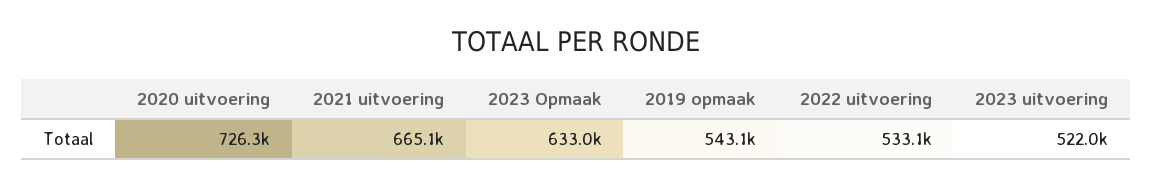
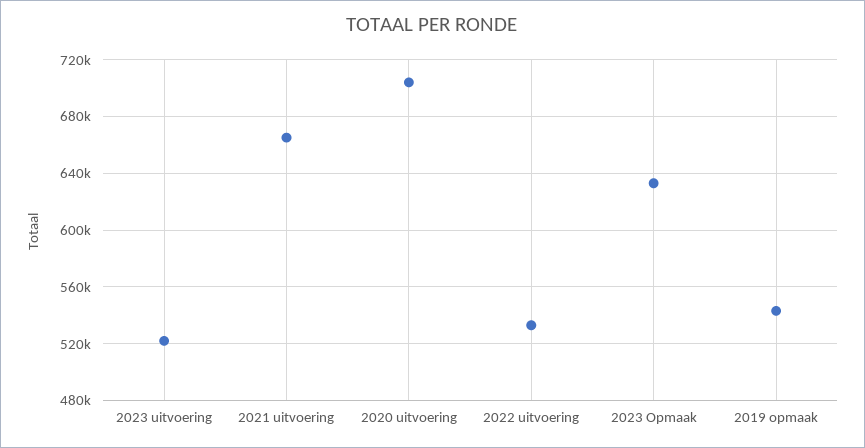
2020 uitvoering: 726300 -> 705000

